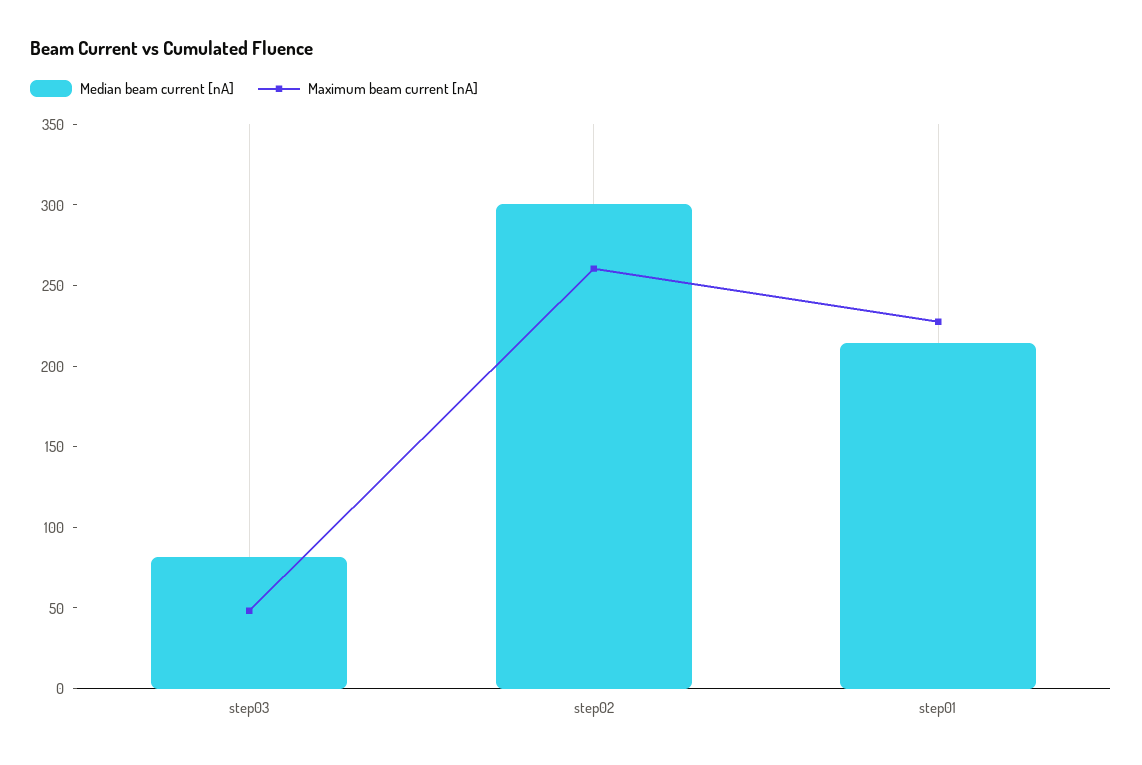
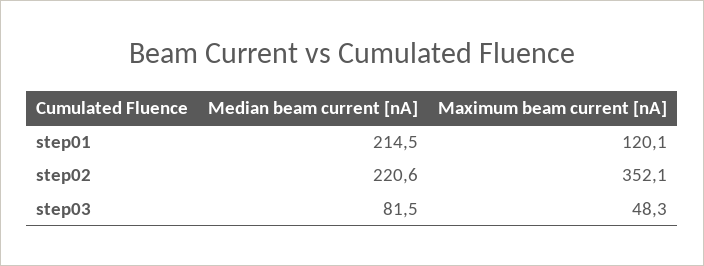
Median beam current [nA], step02: 300 -> 220.6
Maximum beam current [nA], step02: 260 -> 352.1
Maximum beam current [nA], step01: 230 -> 120.1

